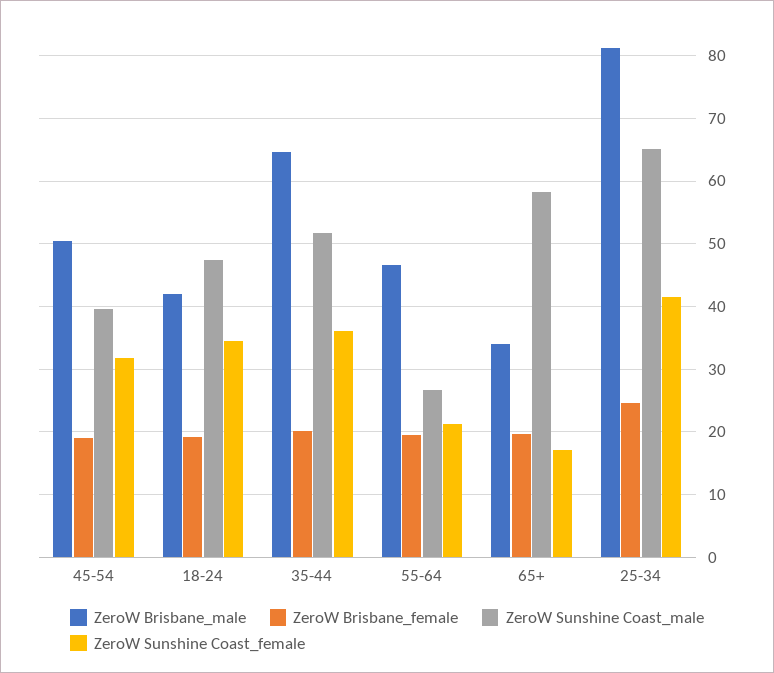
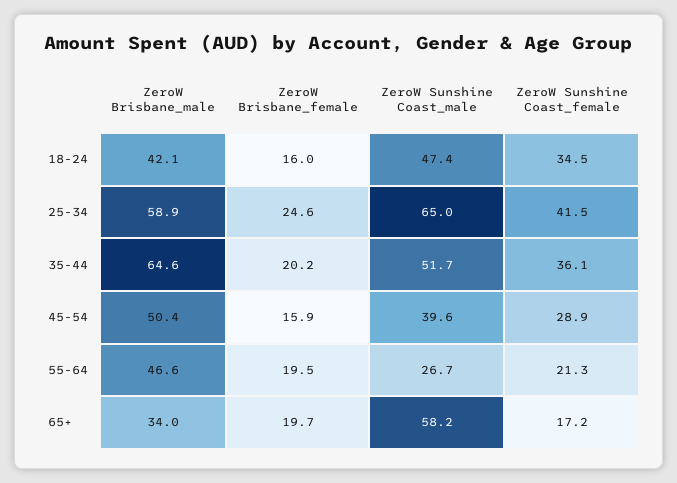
ZeroW Brisbane_female, 45-54: 19 -> 15.9
ZeroW Sunshine Coast_female, 45-54: 32 -> 28.9
ZeroW Brisbane_female, 18-24: 19 -> 16
ZeroW Brisbane_male, 25-34: 81 -> 58.9

